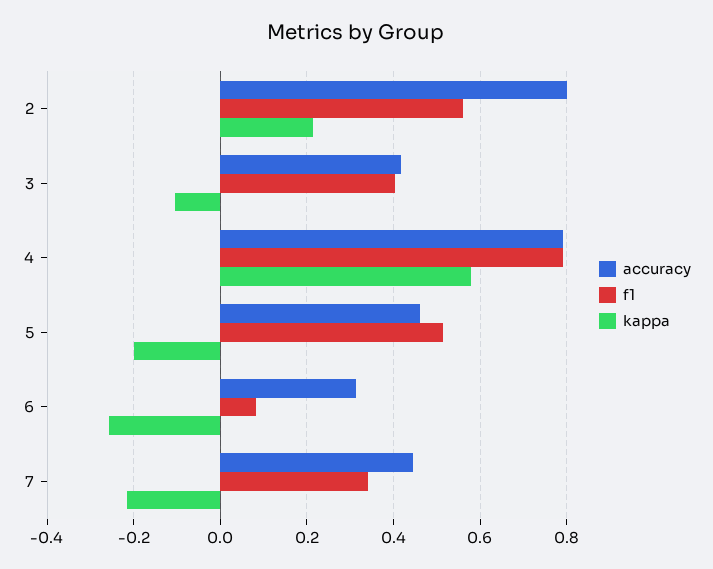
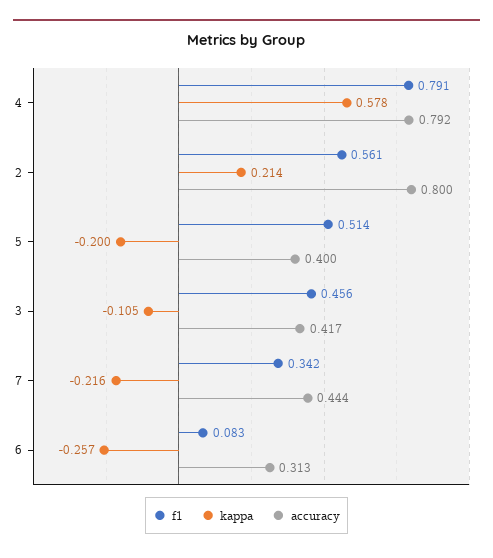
f1, 3: 0.4 -> 0.456
accuracy, 5: 0.46 -> 0.4

